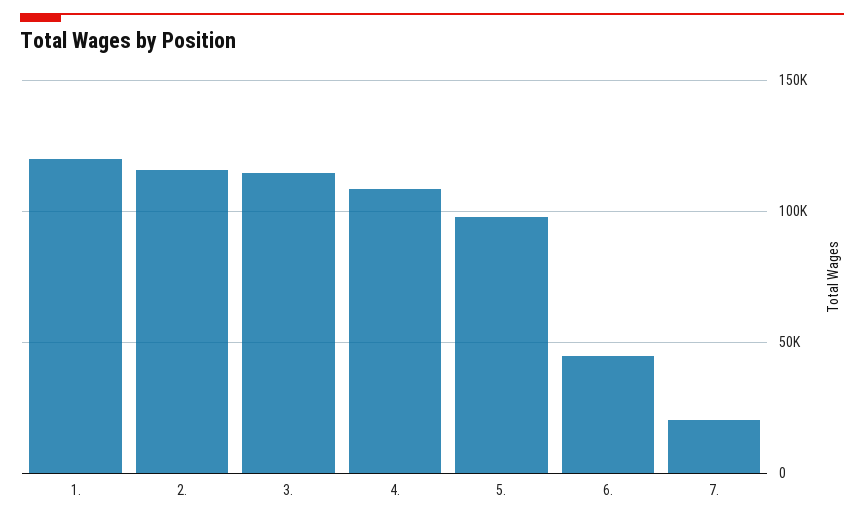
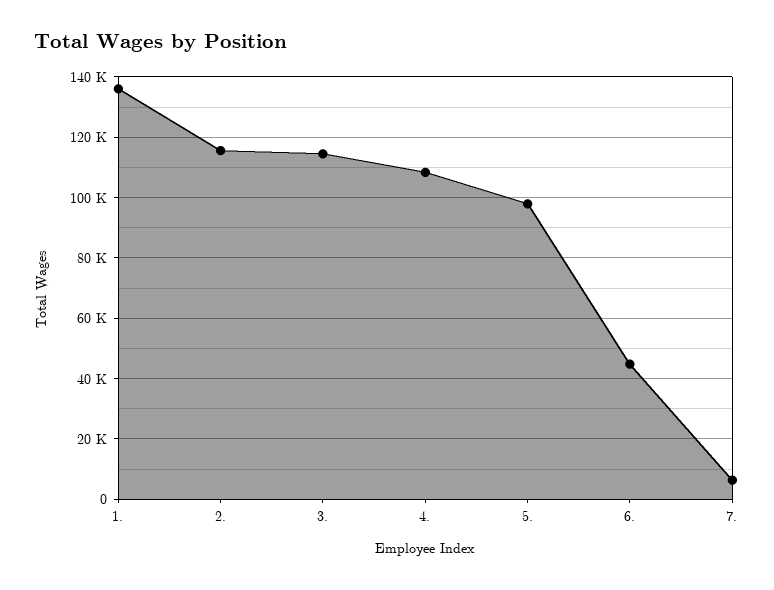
1.: 120000 -> 136000
7.: 20000 -> 6000

